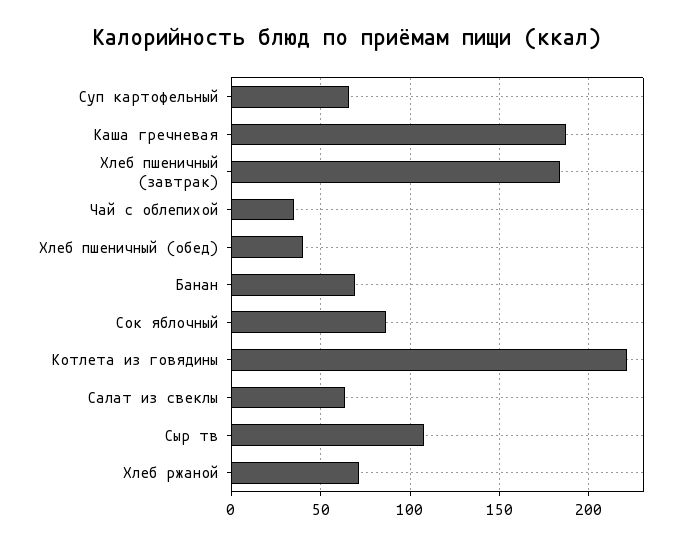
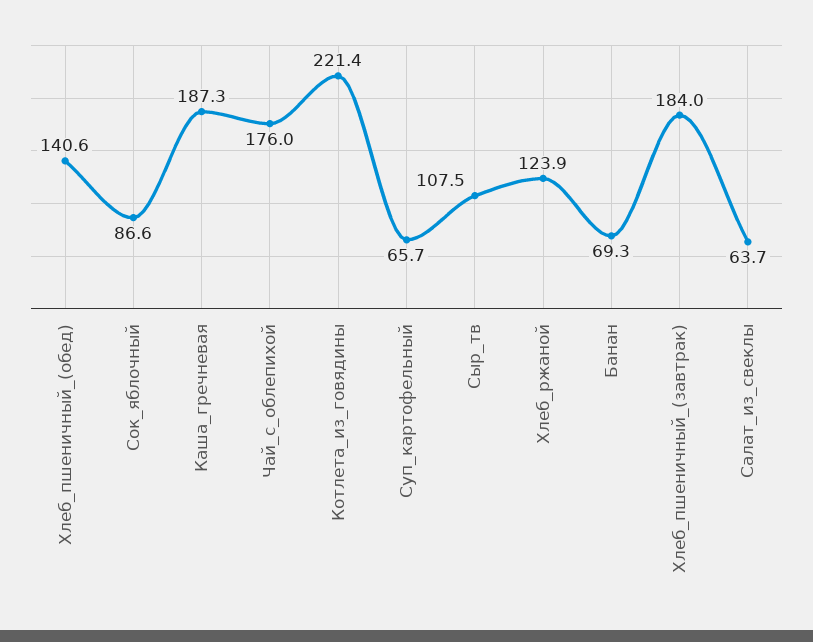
Чай с облепихой: 35 -> 176
Хлеб пшеничный (обед): 40 -> 140.6
Хлеб ржаной: 70 -> 123.9

